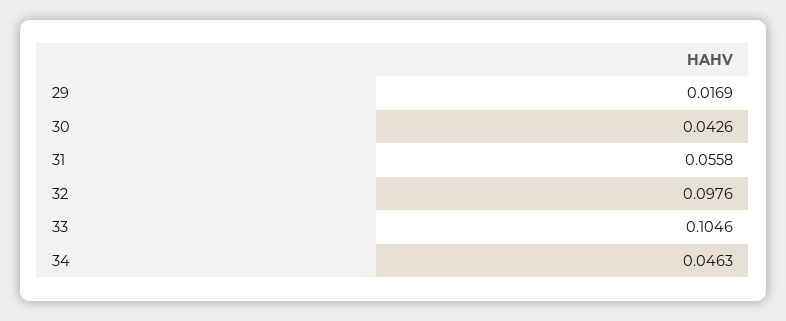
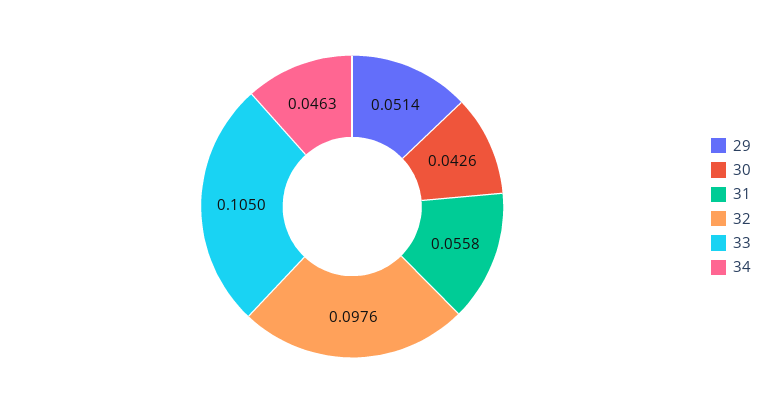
29: 0.0169 -> 0.0514
33: 0.1046 -> 0.105

